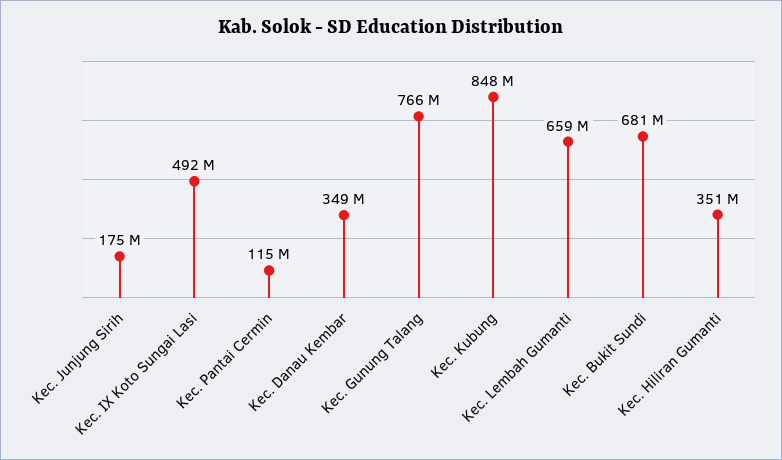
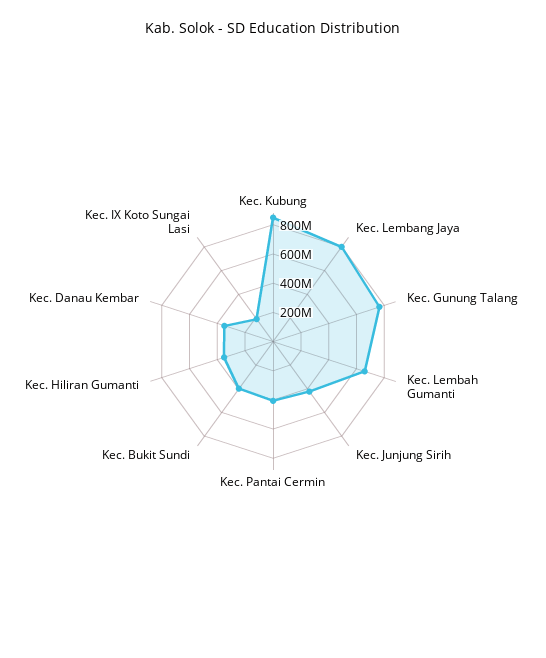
Kec. Junjung Sirih: 175000000 -> 400000000
Kec. IX Koto Sungai Lasi: 492000000 -> 200000000
Kec. Pantai Cermin: 115000000 -> 400000000
Kec. Bukit Sundi: 681000000 -> 400000000
Kec. Lembang Jaya: none -> 800000000

